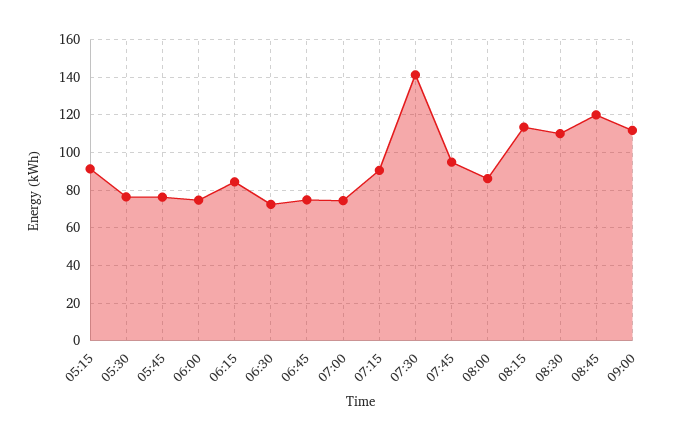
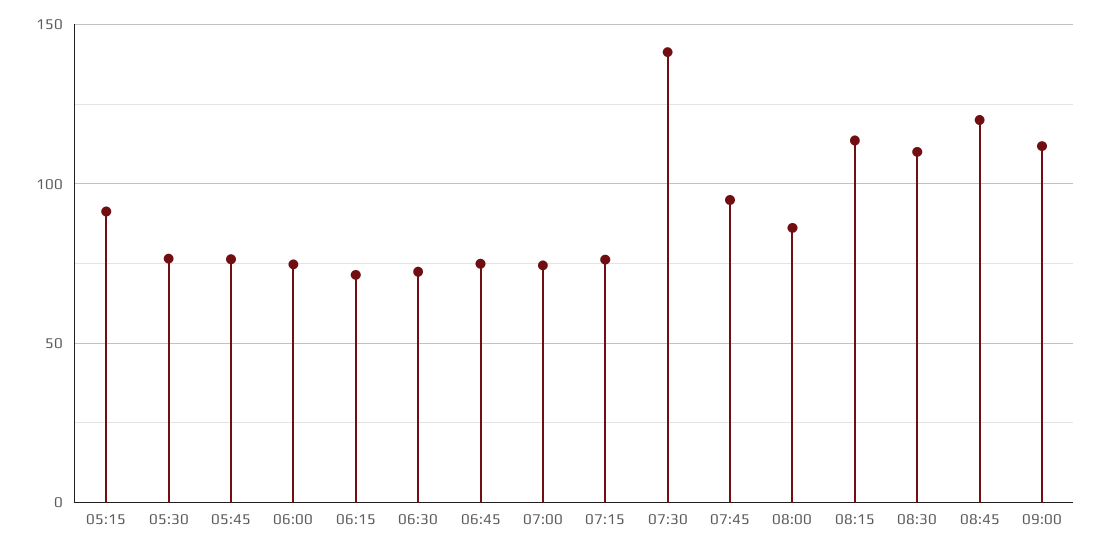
06:15: 85 -> 70
07:15: 90 -> 75

